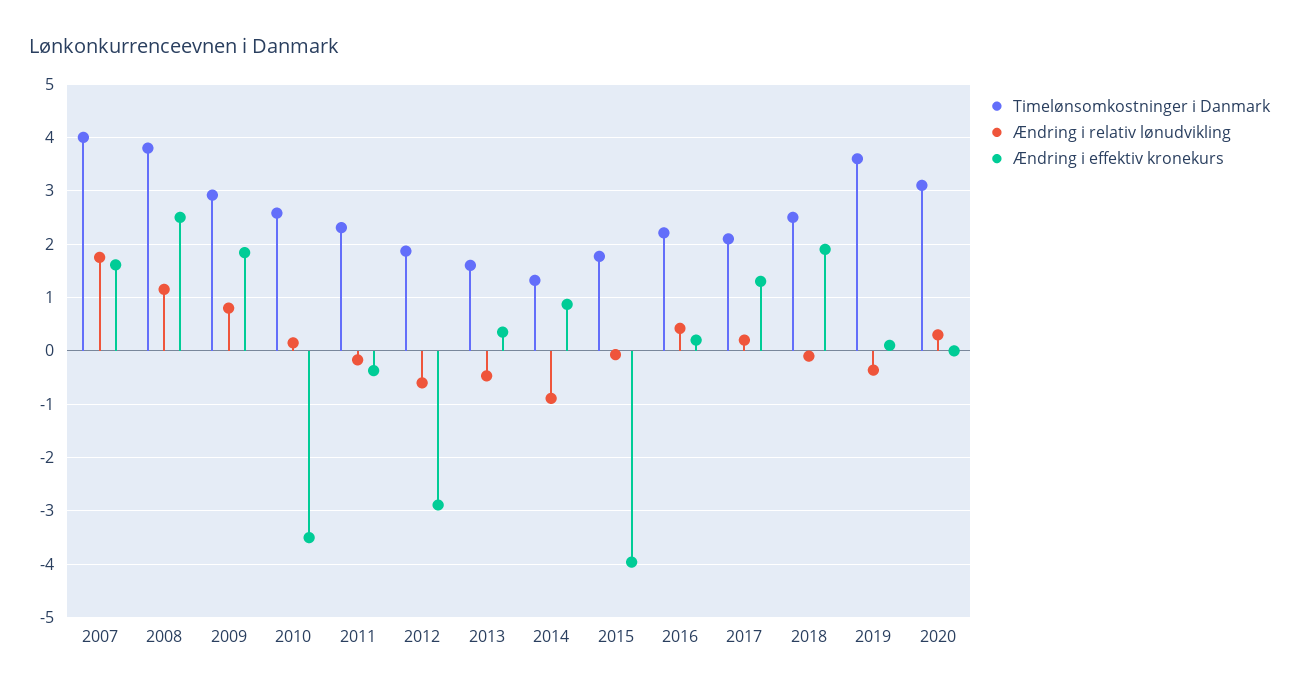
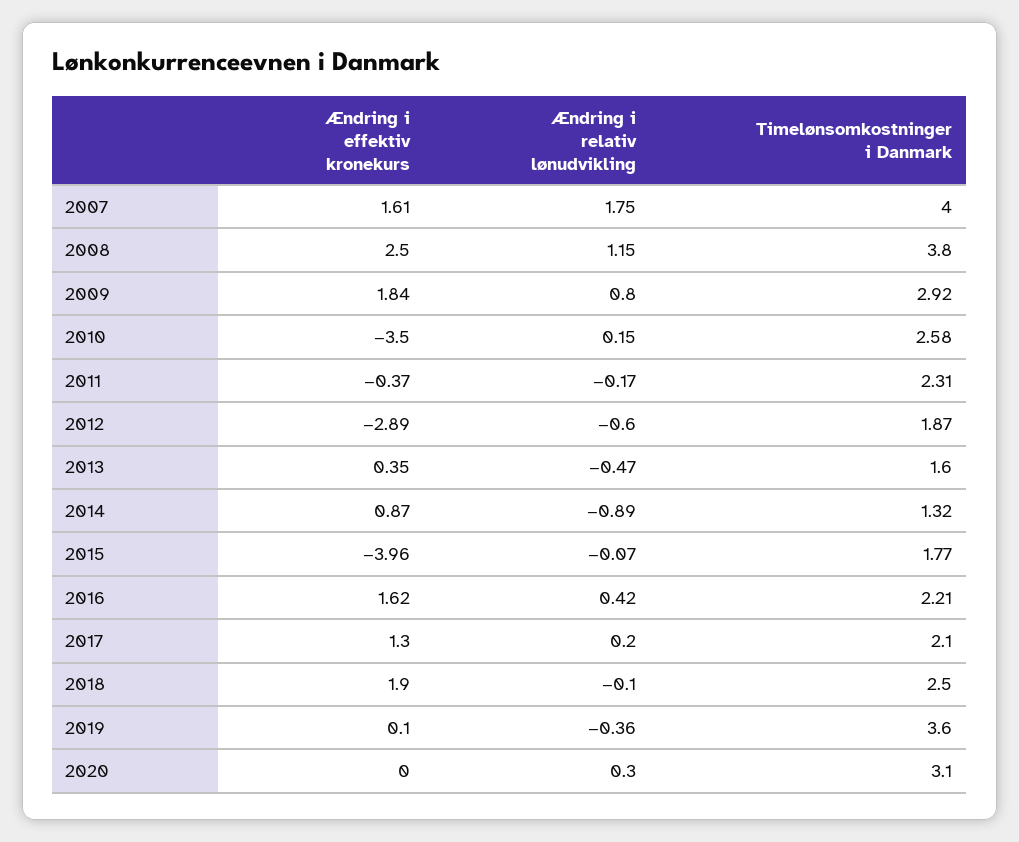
Ændring i effektiv kronekurs, 2016: 0.2 -> 1.62

